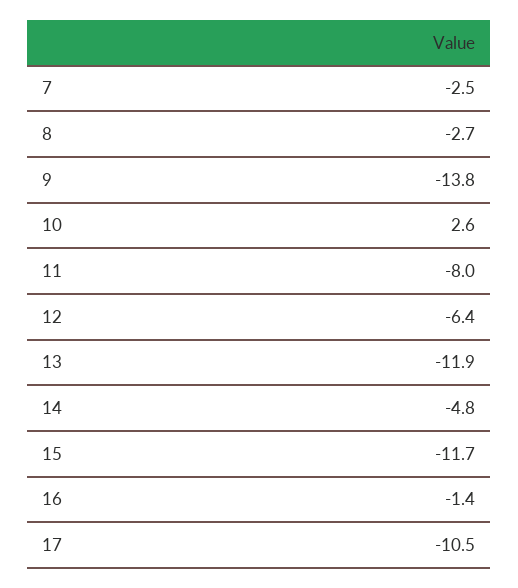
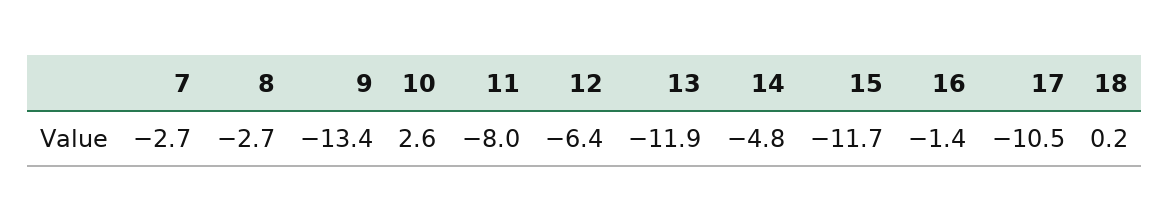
7: -2.5 -> -2.7
9: -13.8 -> -13.4
18: none -> 0.2

